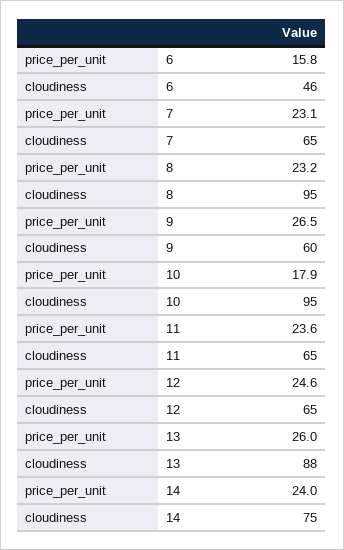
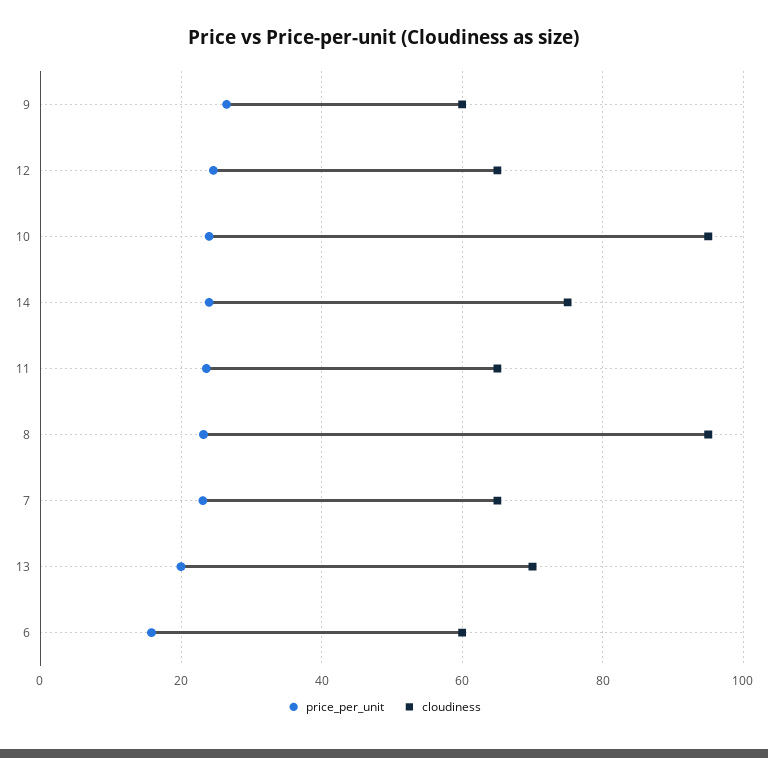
cloudiness, 6: 46 -> 60
price_per_unit, 10: 17.9 -> 24
price_per_unit, 13: 26 -> 20
cloudiness, 13: 88 -> 70

